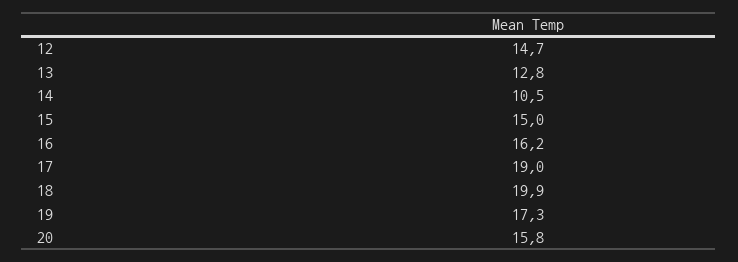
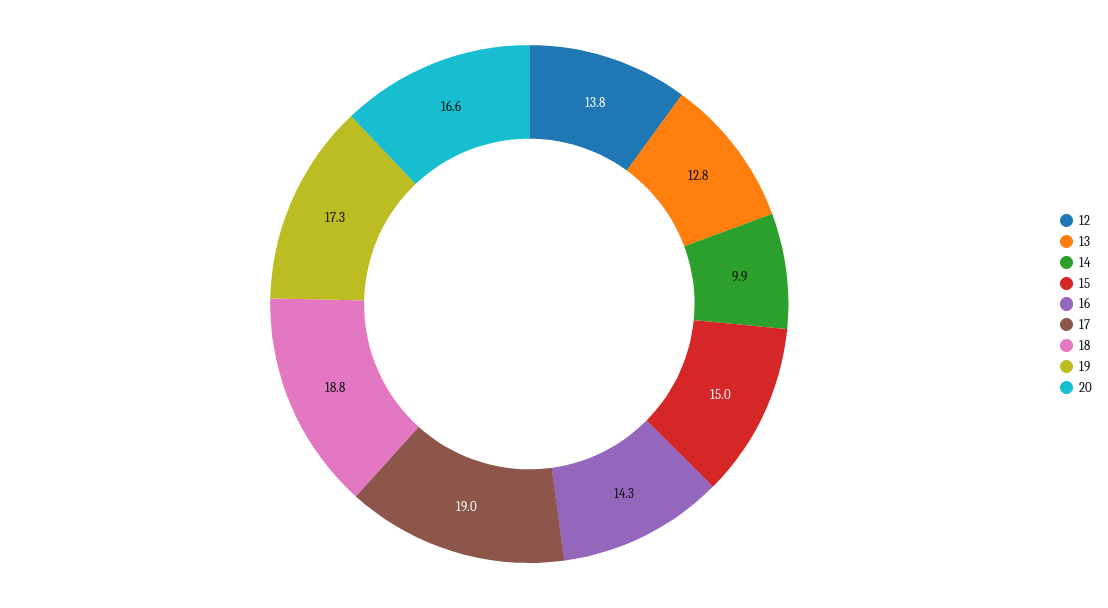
12: 14.7 -> 13.8
14: 10.5 -> 9.9
16: 16.2 -> 14.3
18: 19.9 -> 18.8
20: 15.8 -> 16.6

